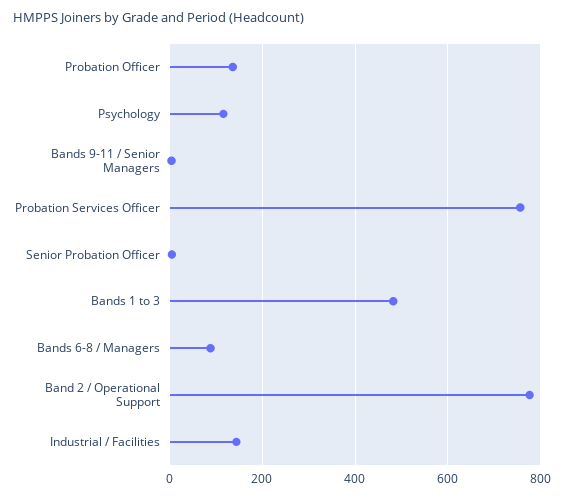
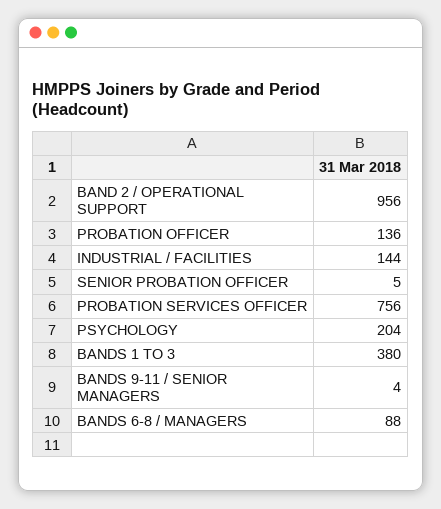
Psychology: 120 -> 204
Bands 1 to 3: 480 -> 380
Band 2 / Operational Support: 780 -> 956

